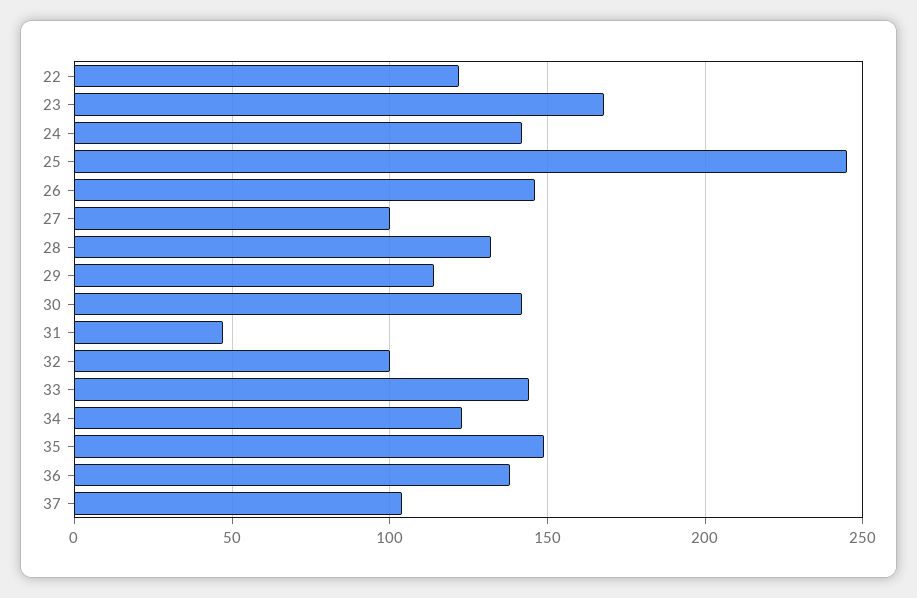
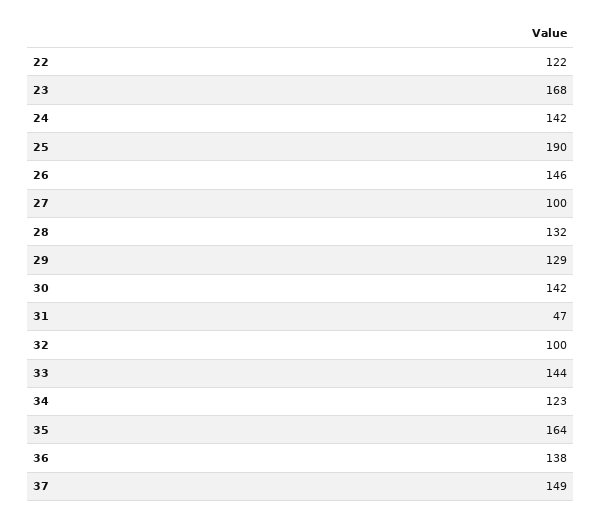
25: 245 -> 190
29: 115 -> 129
35: 150 -> 164
37: 105 -> 149

